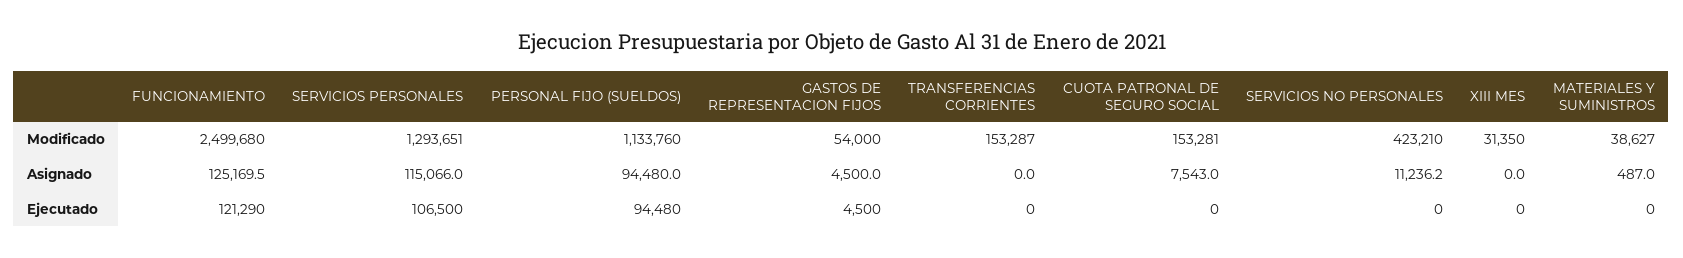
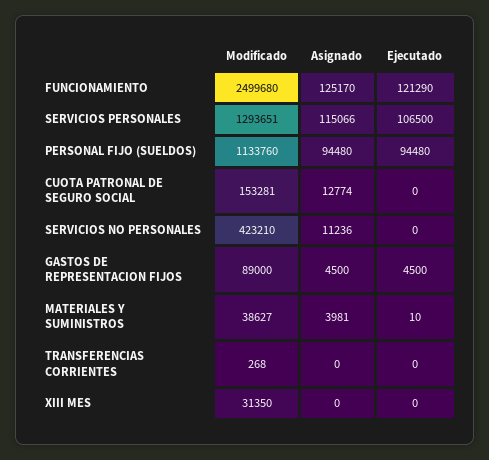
GASTOS DE REPRESENTACION FIJOS, Modificado: 54000 -> 89000
TRANSFERENCIAS CORRIENTES, Modificado: 153287 -> 268
CUOTA PATRONAL DE SEGURO SOCIAL, Asignado: 7543 -> 12774
MATERIALES Y SUMINISTROS, Asignado: 487 -> 3981
MATERIALES Y SUMINISTROS, Ejecutado: 0 -> 10

